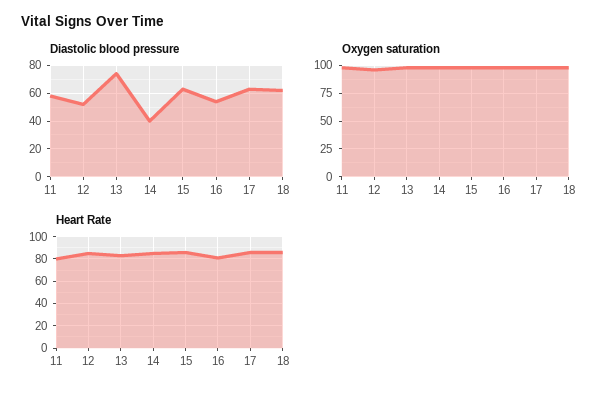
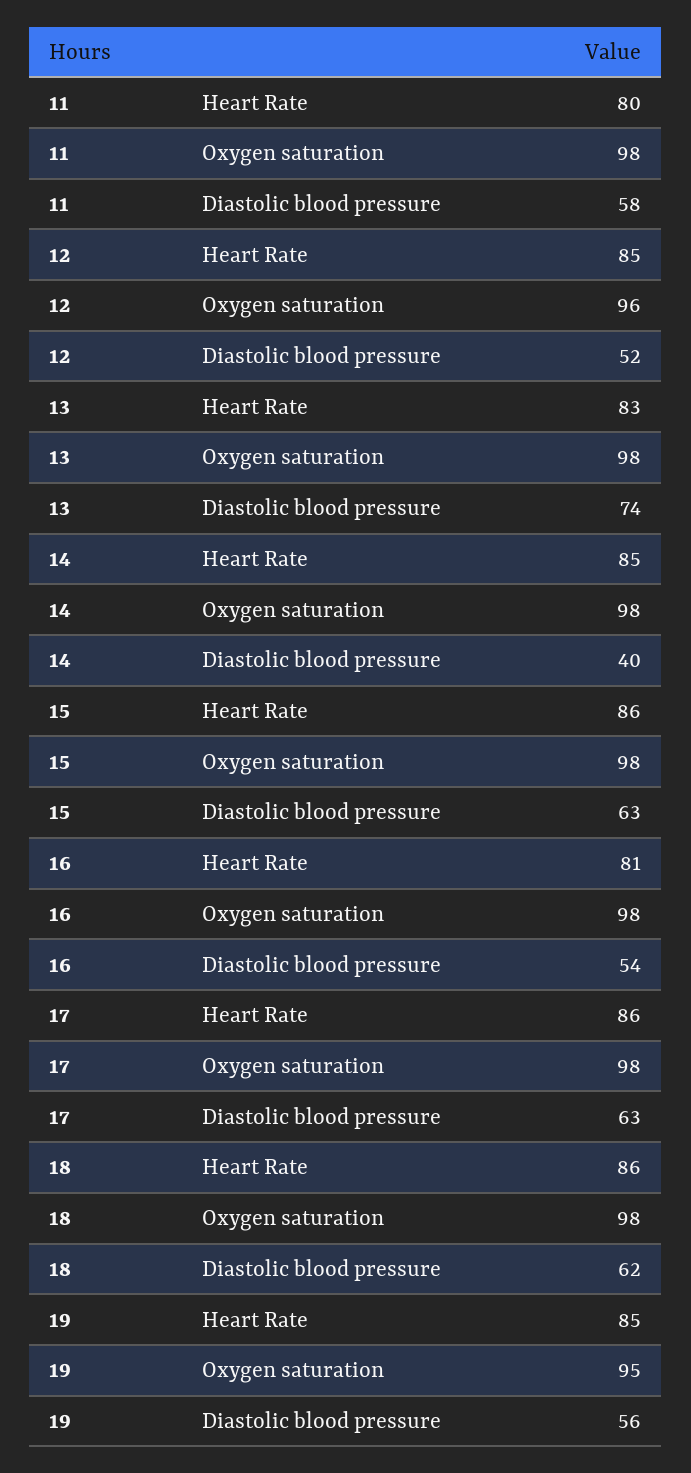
Heart Rate, 19: none -> 85
Oxygen saturation, 19: none -> 95
Diastolic blood pressure, 19: none -> 56

